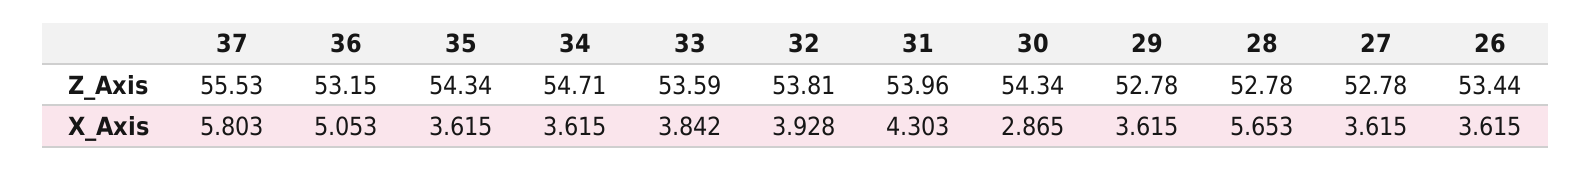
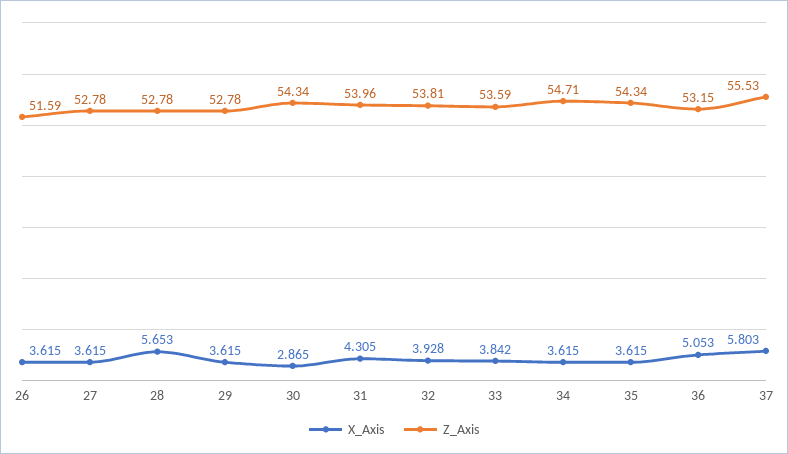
Z_Axis, 26: 53.44 -> 51.59
X_Axis, 31: 4.303 -> 4.305

